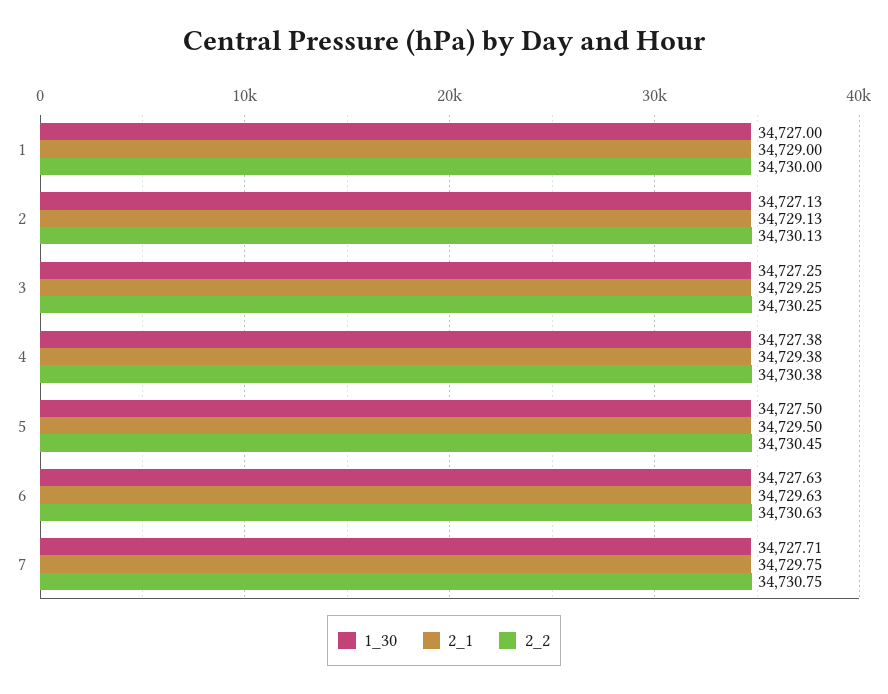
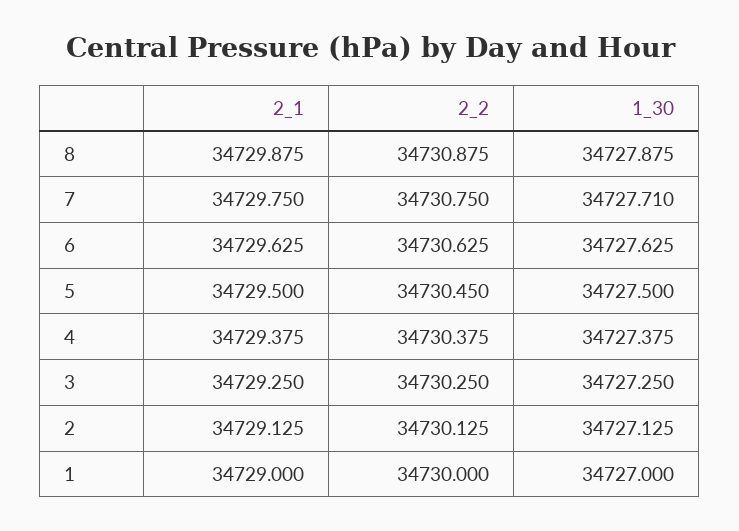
2_1, 8: none -> 34729.875
2_2, 8: none -> 34730.875
1_30, 8: none -> 34727.875

